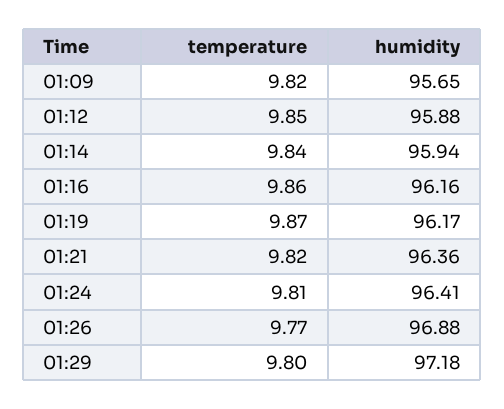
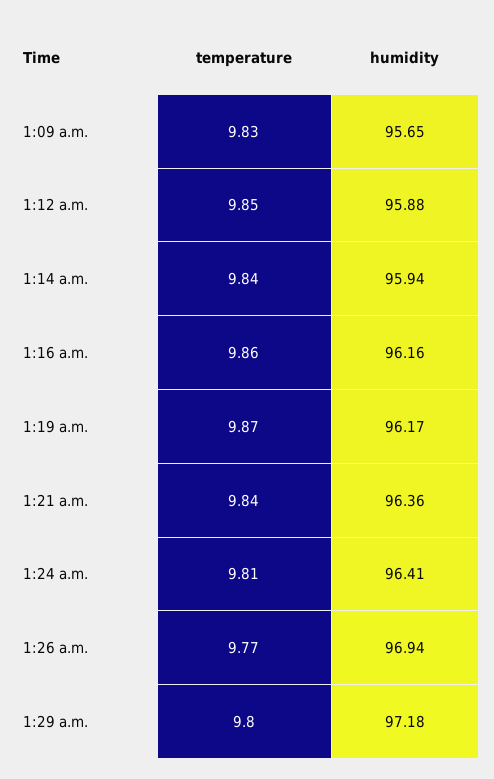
temperature, 01:09: 9.82 -> 9.83
temperature, 01:21: 9.82 -> 9.84
humidity, 01:26: 96.88 -> 96.94

